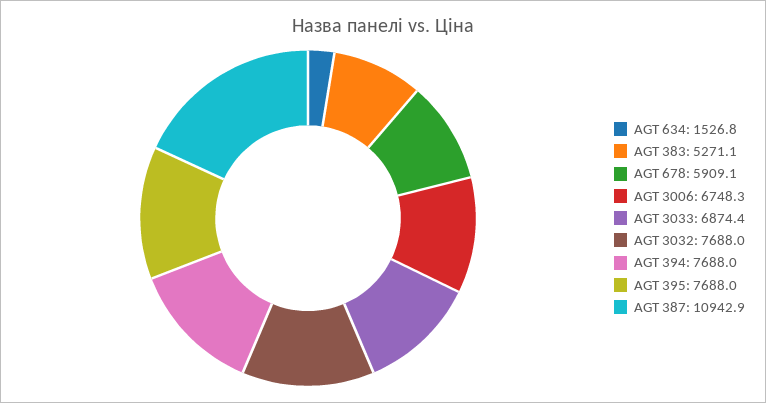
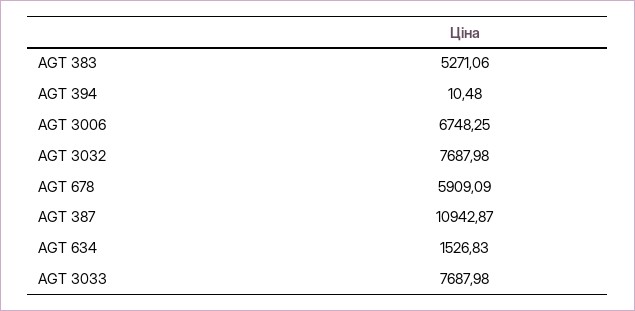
AGT 3033: 6874.4 -> 7687.98
AGT 394: 7688 -> 10.48
AGT 395: 7688 -> none

